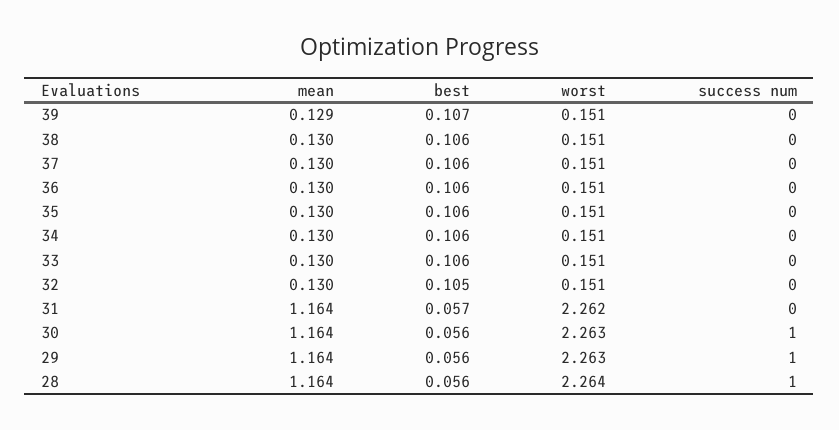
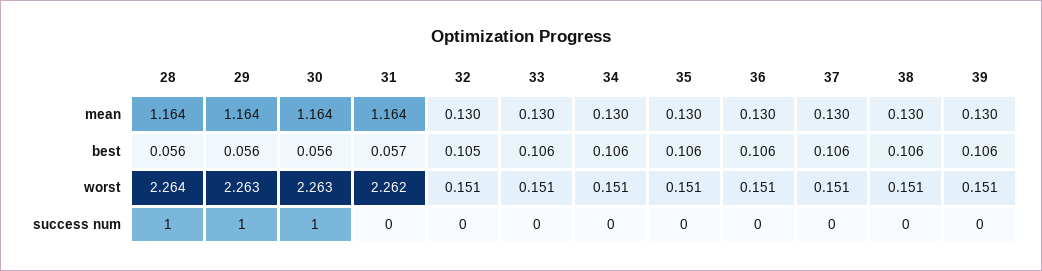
mean, 39: 0.129 -> 0.13
best, 39: 0.107 -> 0.106

